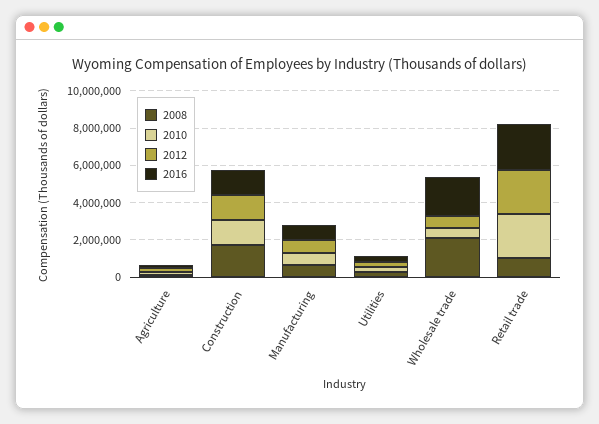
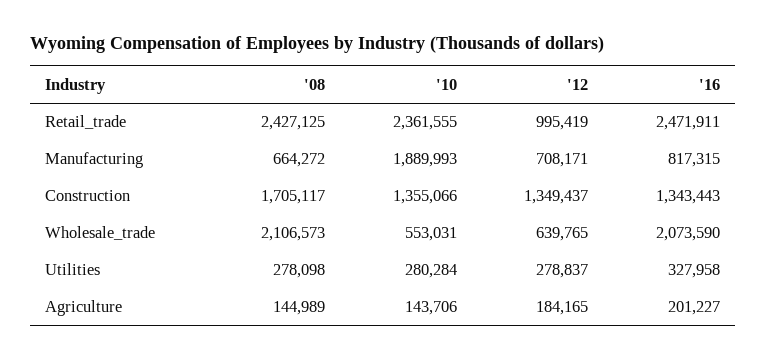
2010, Manufacturing: 500000 -> 1889993
2008, Retail trade: 1000000 -> 2427125
2012, Retail trade: 2500000 -> 995419

